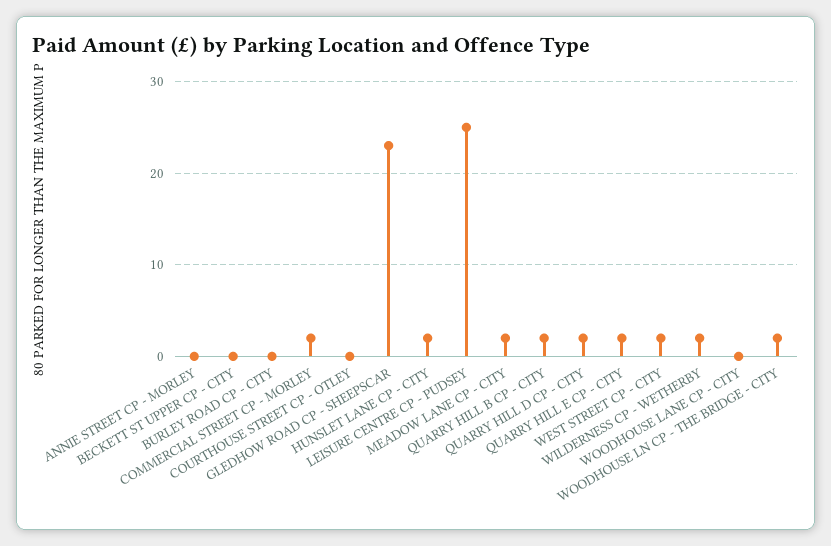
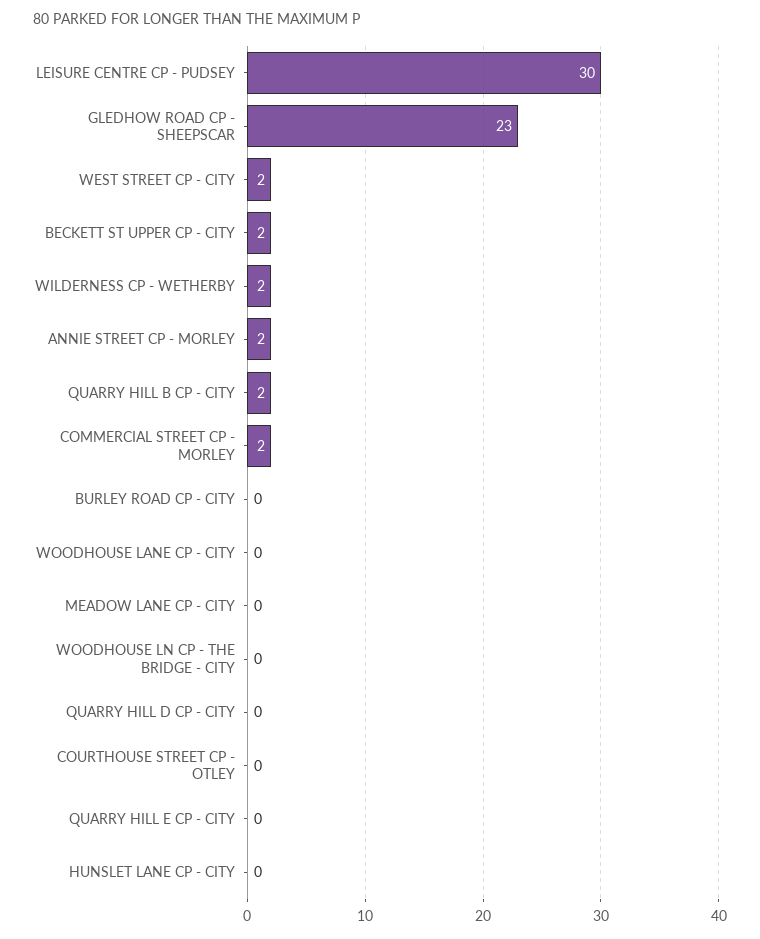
ANNIE STREET CP - MORLEY: 0 -> 2
BECKETT ST UPPER CP - CITY: 0 -> 2
HUNSLET LANE CP - CITY: 2 -> 0
LEISURE CENTRE CP - PUDSEY: 25 -> 30
MEADOW LANE CP - CITY: 2 -> 0
QUARRY HILL D CP - CITY: 2 -> 0
QUARRY HILL E CP - CITY: 2 -> 0
WOODHOUSE LN CP - THE BRIDGE - CITY: 2 -> 0

